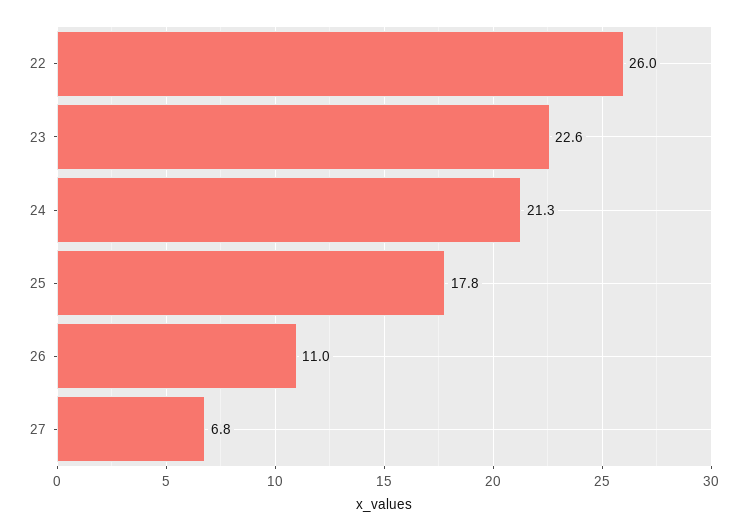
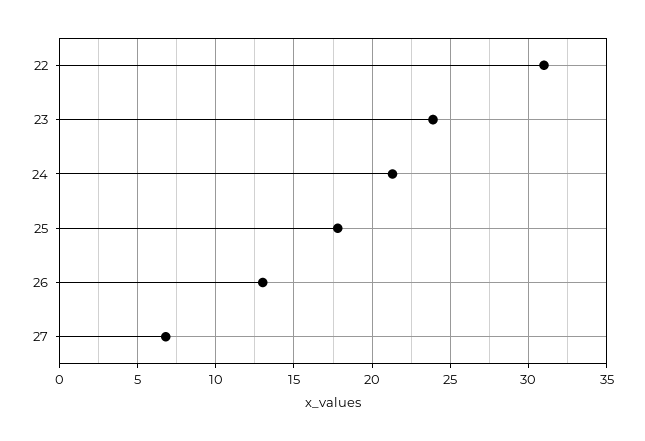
22: 26 -> 31
23: 22.6 -> 24
26: 11 -> 13

